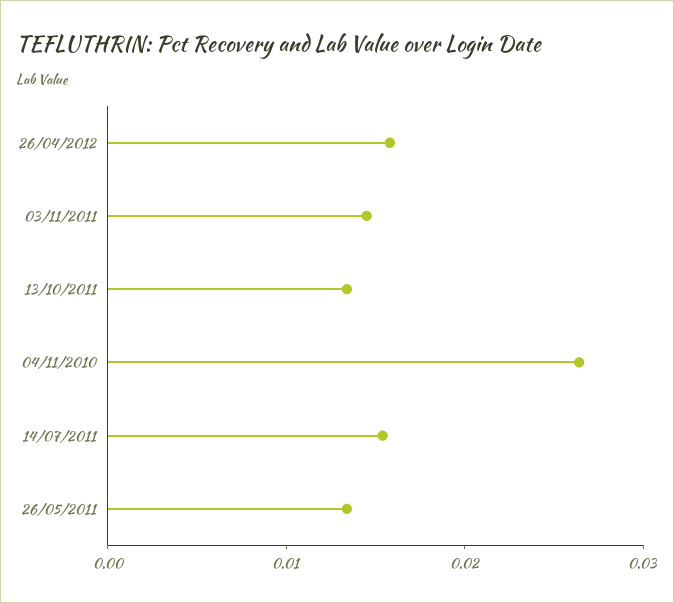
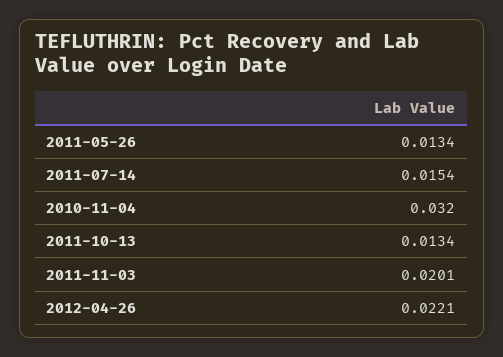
26/04/2012: 0.016 -> 0.0221
03/11/2011: 0.014 -> 0.0201
04/11/2010: 0.026 -> 0.032

